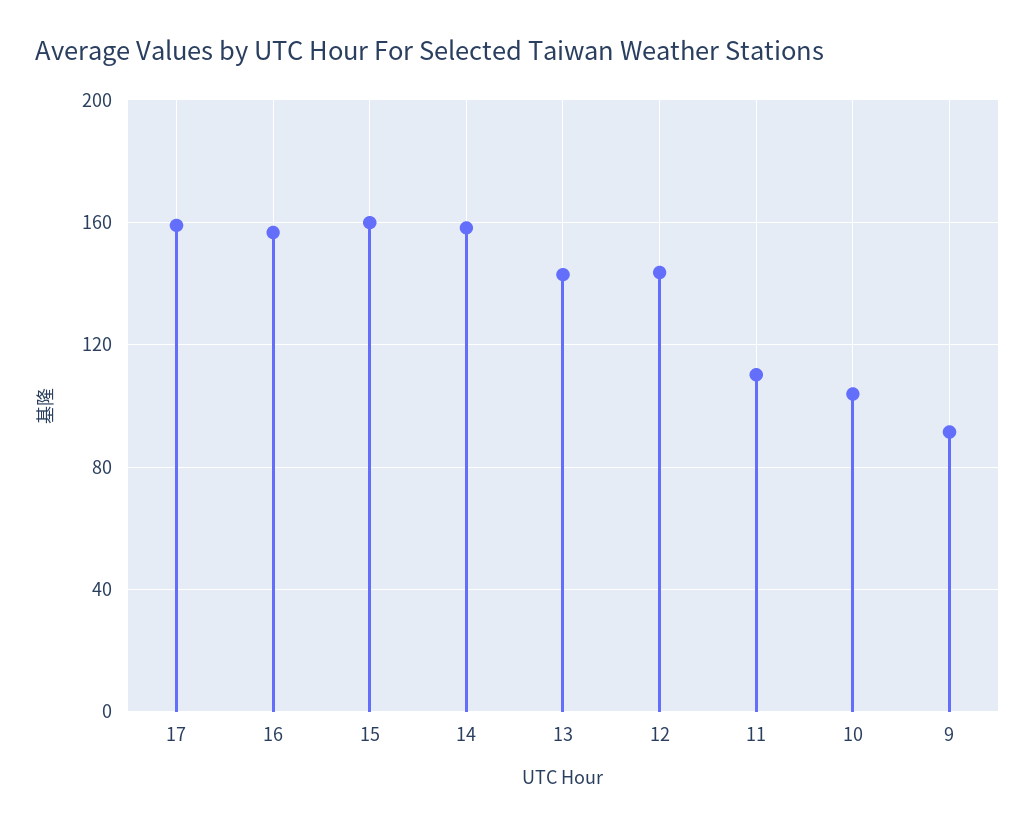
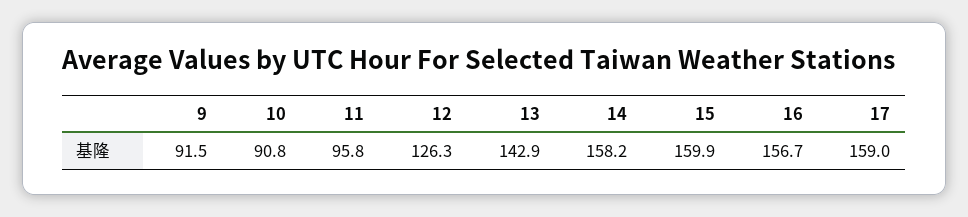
12: 145 -> 126.3
11: 110 -> 95.8
10: 105 -> 90.8

